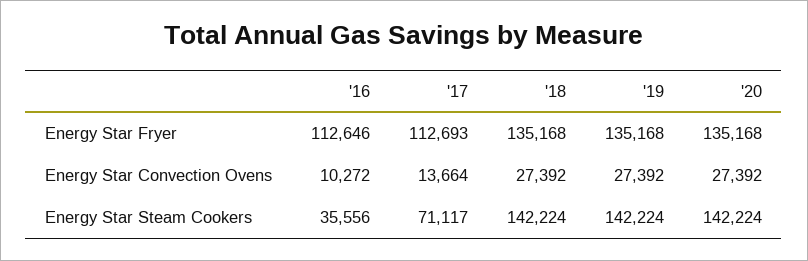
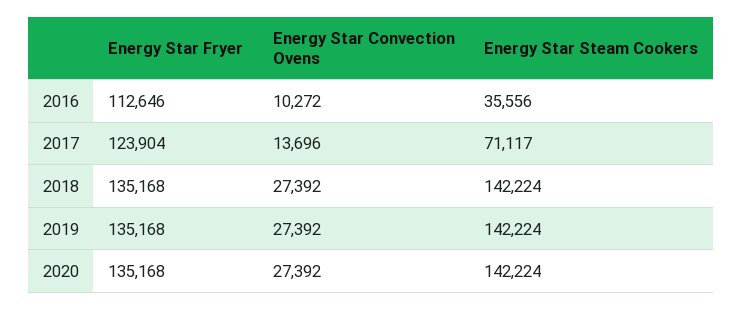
'17, Energy Star Fryer: 112693 -> 123904
'17, Energy Star Convection Ovens: 13664 -> 13696

